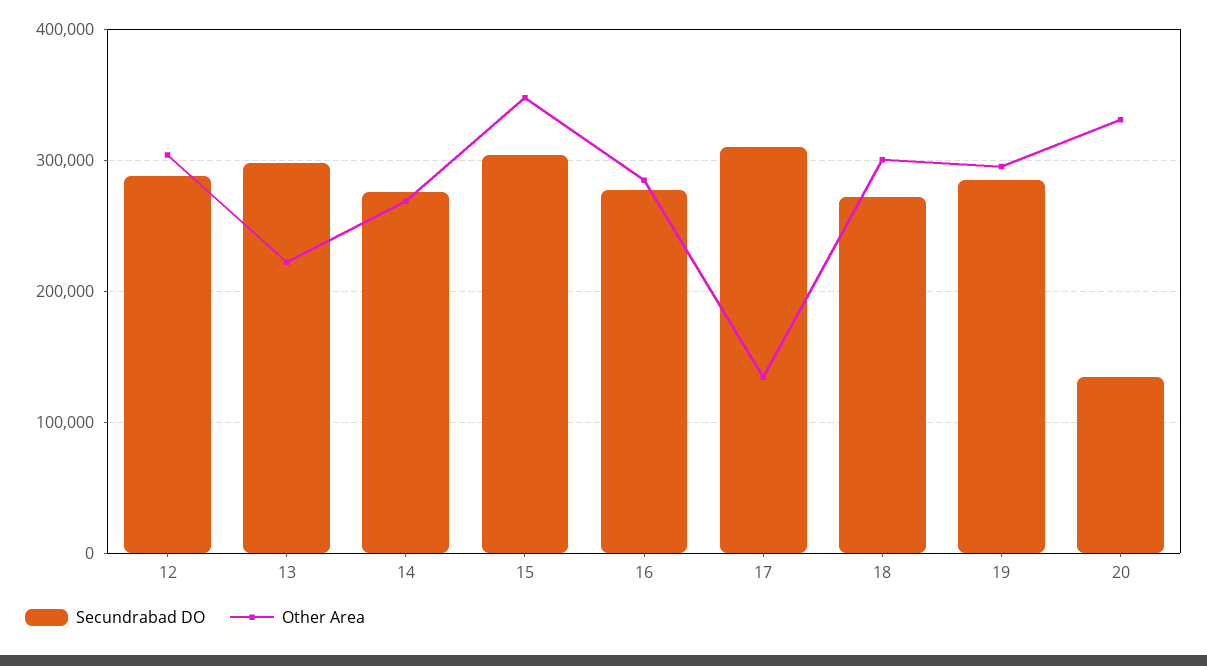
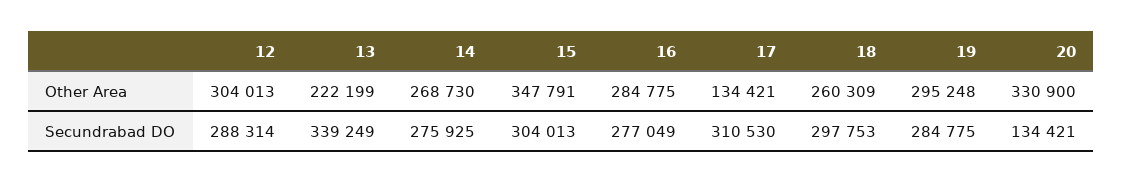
Secundrabad DO, 13: 300000 -> 339249
Secundrabad DO, 18: 270000 -> 297753
Other Area, 18: 300000 -> 260309

